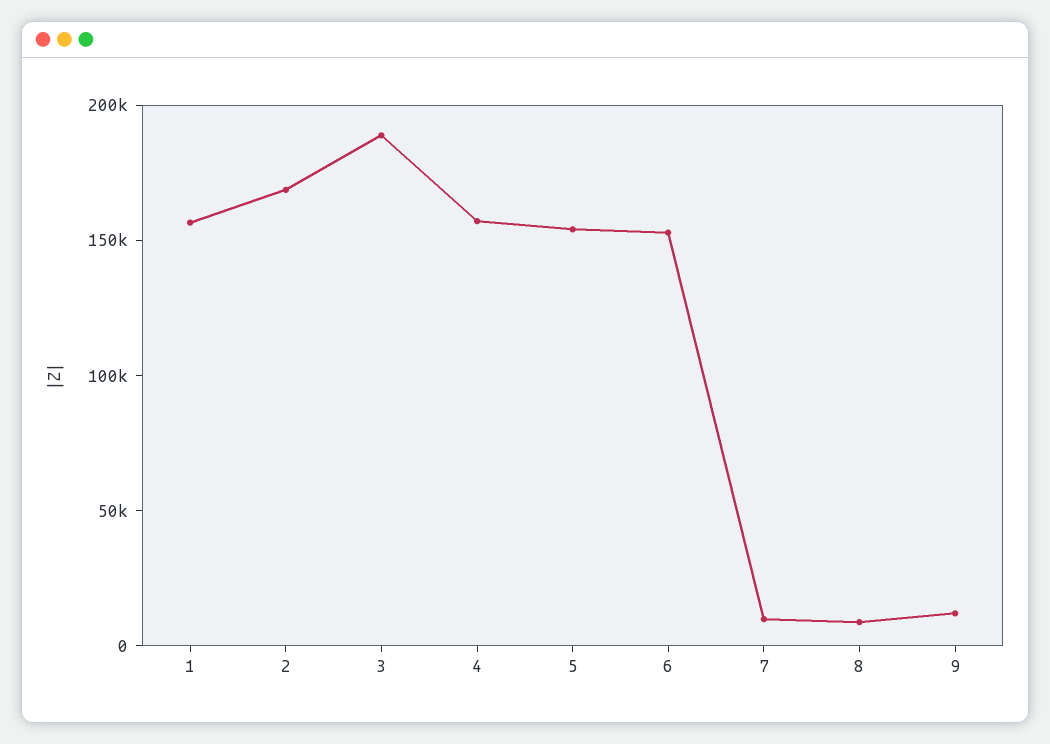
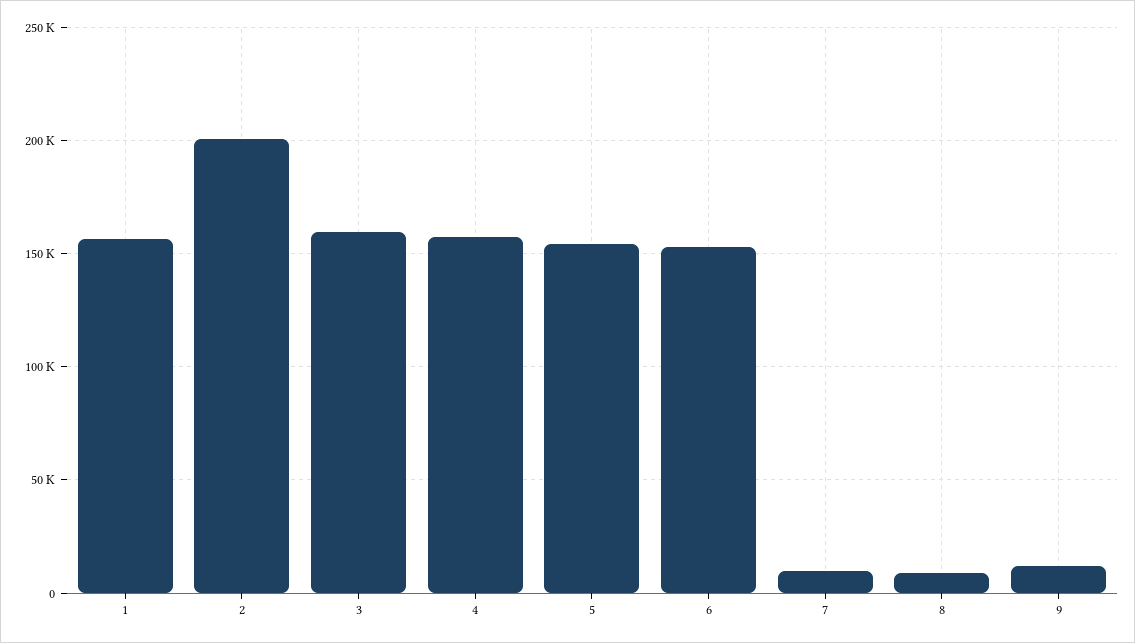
2: 170000 -> 200000
3: 190000 -> 160000

